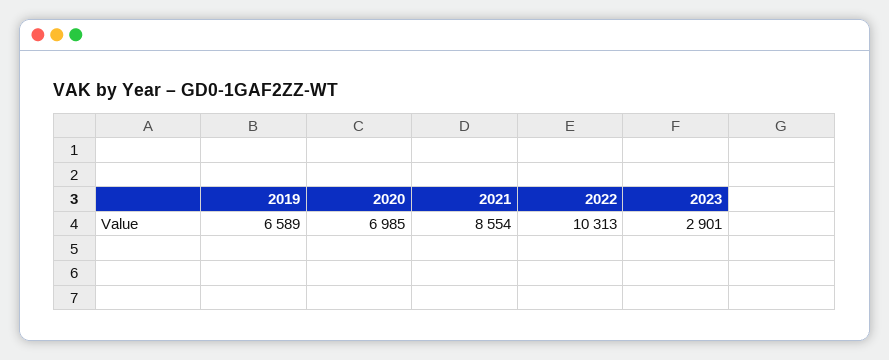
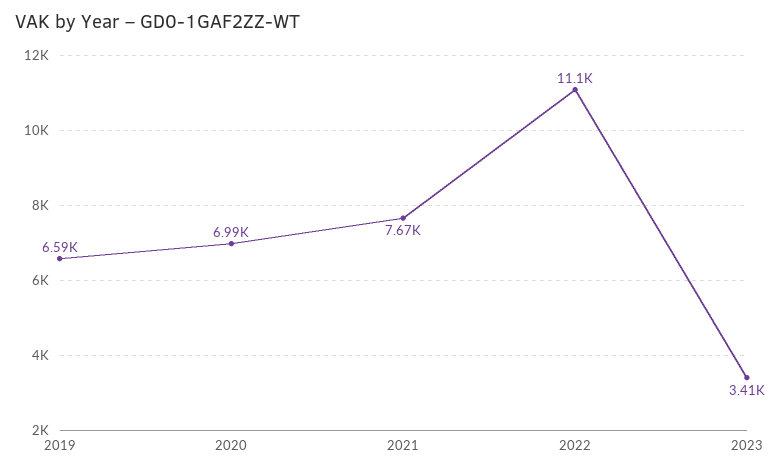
2021: 8554 -> 7670
2022: 10313 -> 11100
2023: 2901 -> 3410

